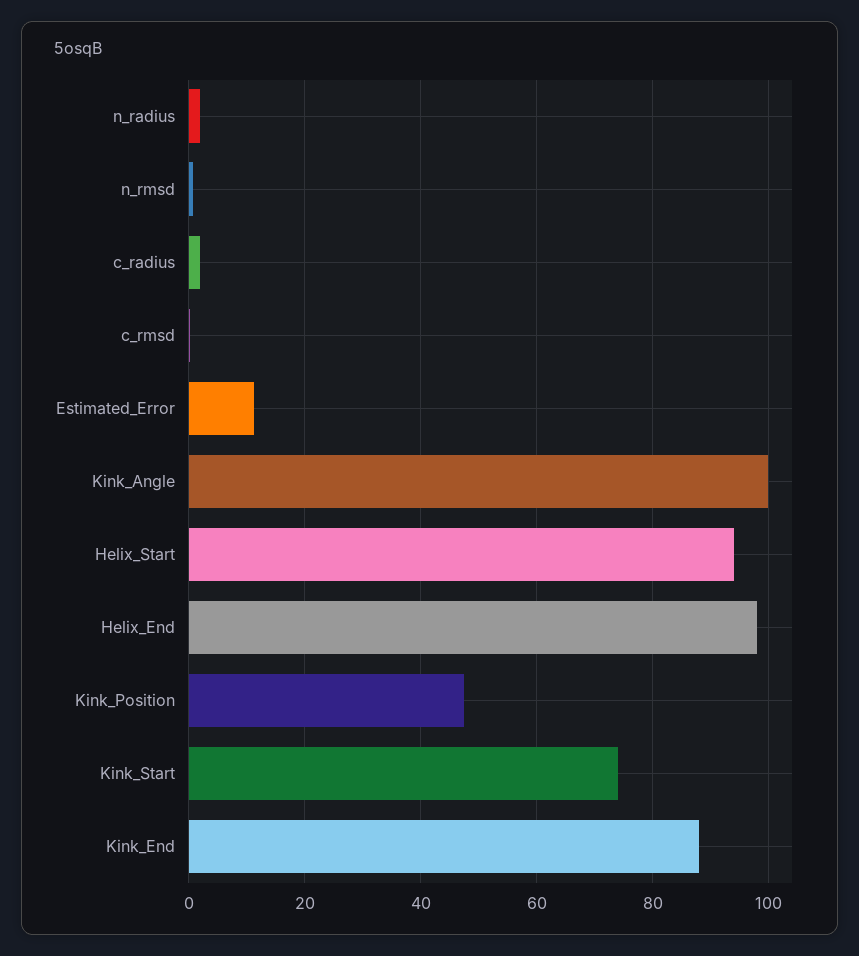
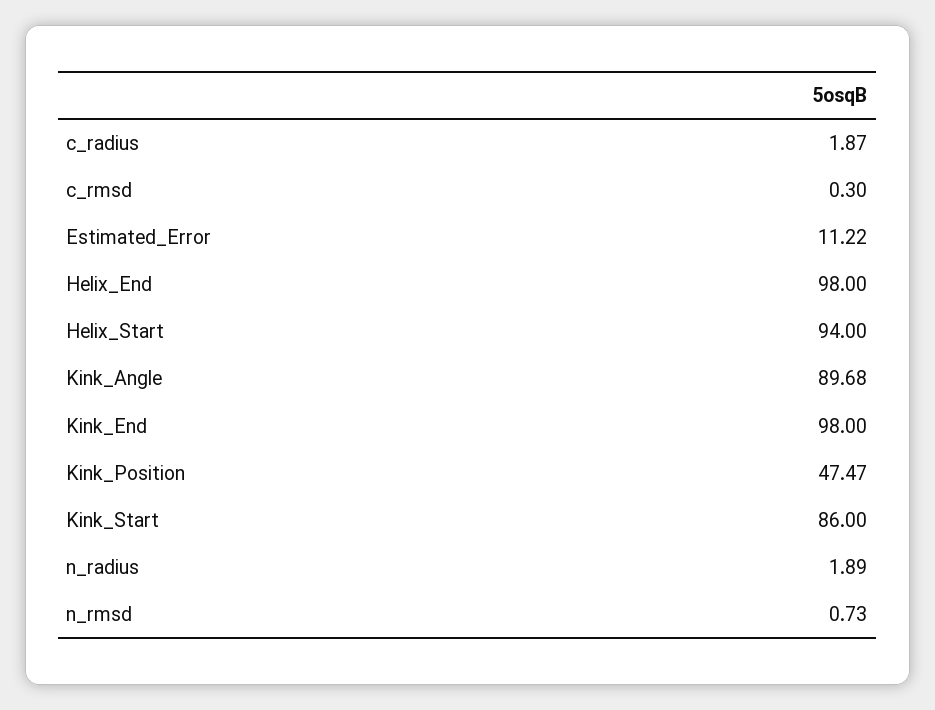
Kink_Angle: 100 -> 89.68
Kink_Start: 74 -> 86
Kink_End: 88 -> 98

